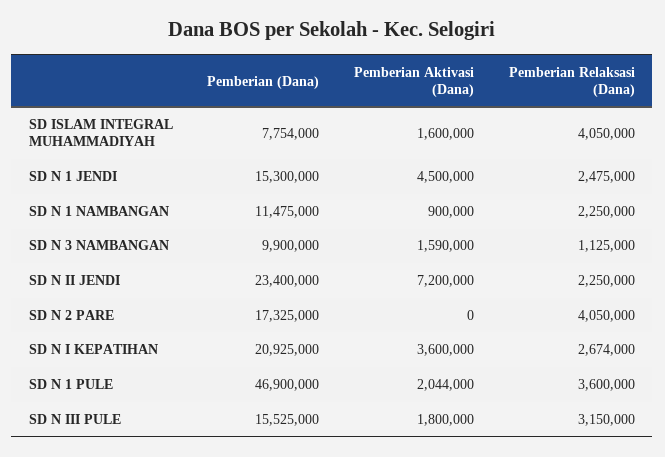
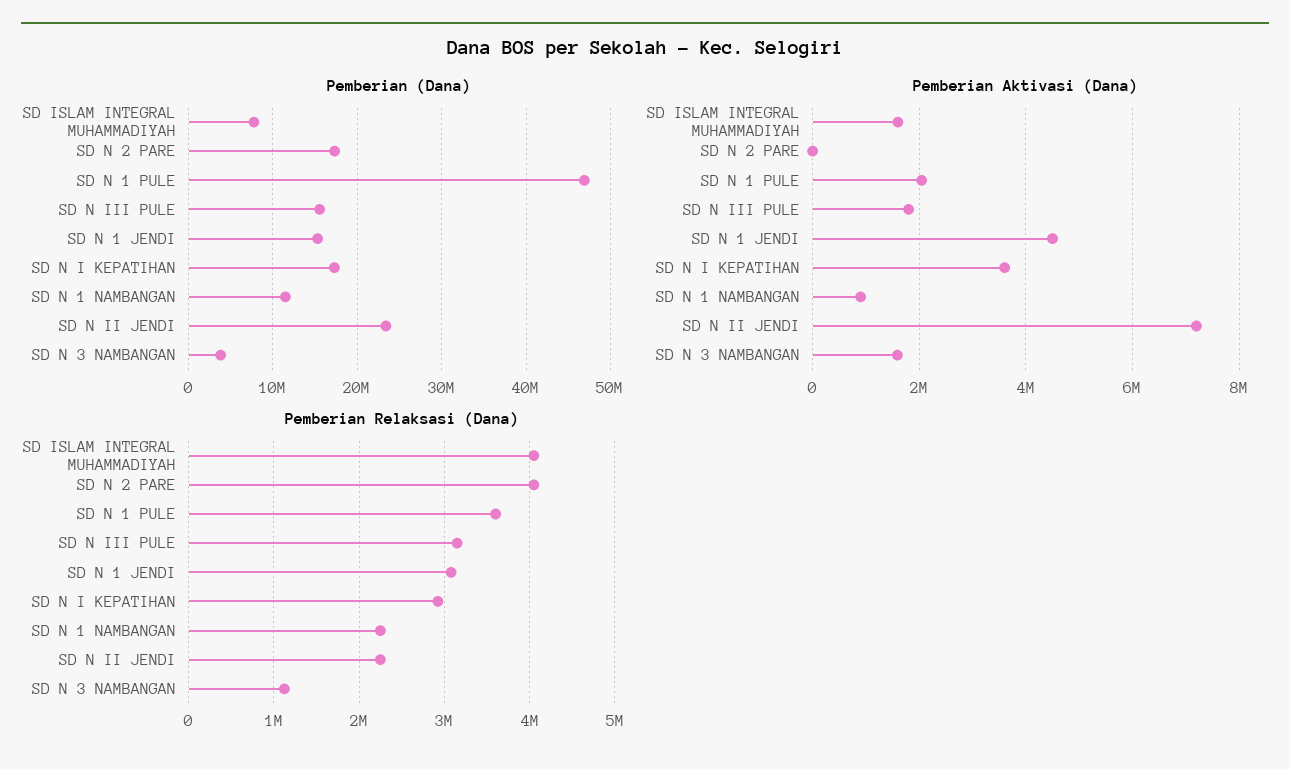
Pemberian Relaksasi (Dana), SD N 1 JENDI: 2475000 -> 3100000
Pemberian (Dana), SD N 3 NAMBANGAN: 9900000 -> 4000000
Pemberian (Dana), SD N I KEPATIHAN: 20925000 -> 17000000
Pemberian Relaksasi (Dana), SD N I KEPATIHAN: 2674000 -> 2900000

